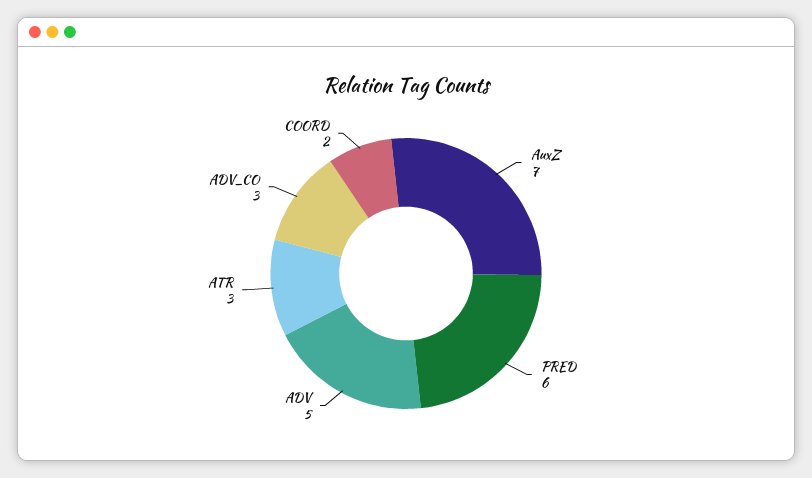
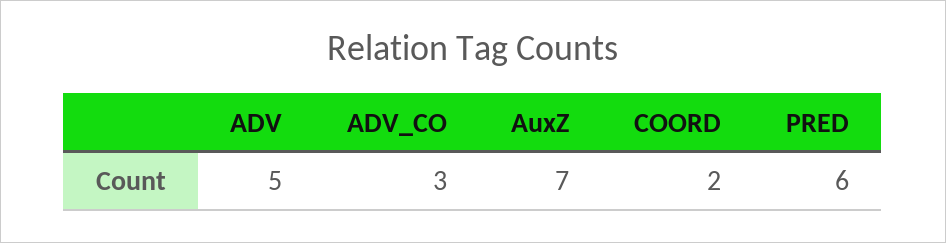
ATR: 3 -> none

